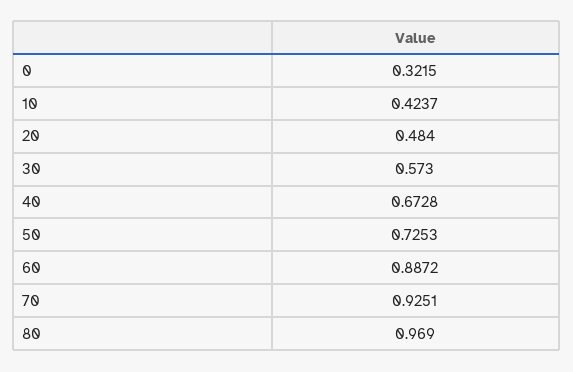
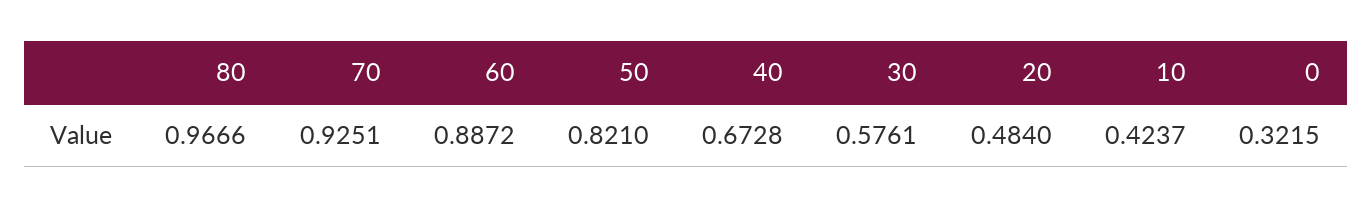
30: 0.573 -> 0.5761
50: 0.7253 -> 0.821
80: 0.969 -> 0.9666

